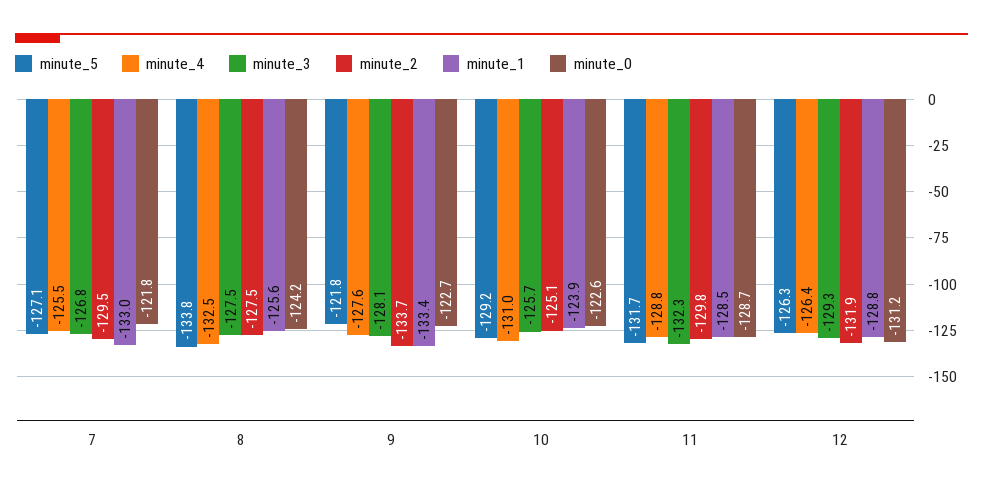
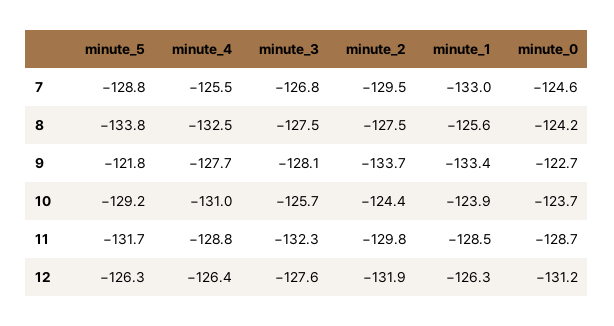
minute_5, 7: -127.1 -> -128.8
minute_0, 7: -121.8 -> -124.6
minute_4, 9: -127.6 -> -127.7
minute_2, 10: -125.1 -> -124.4
minute_0, 10: -122.6 -> -123.7
minute_3, 12: -129.3 -> -127.6
minute_1, 12: -128.8 -> -126.3

